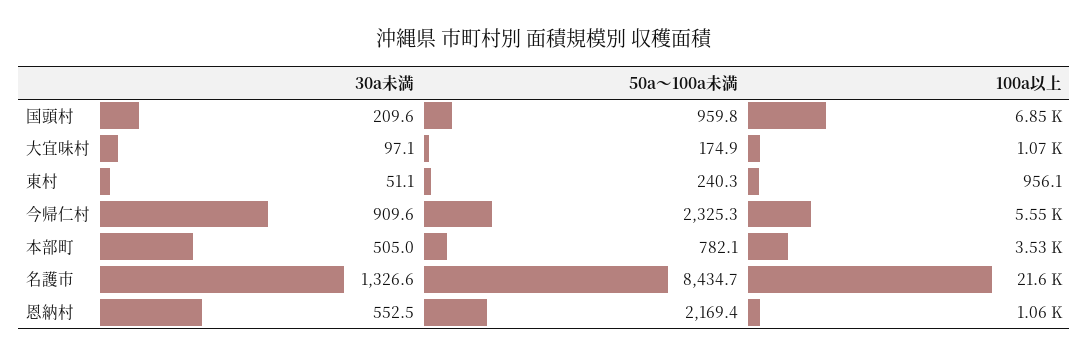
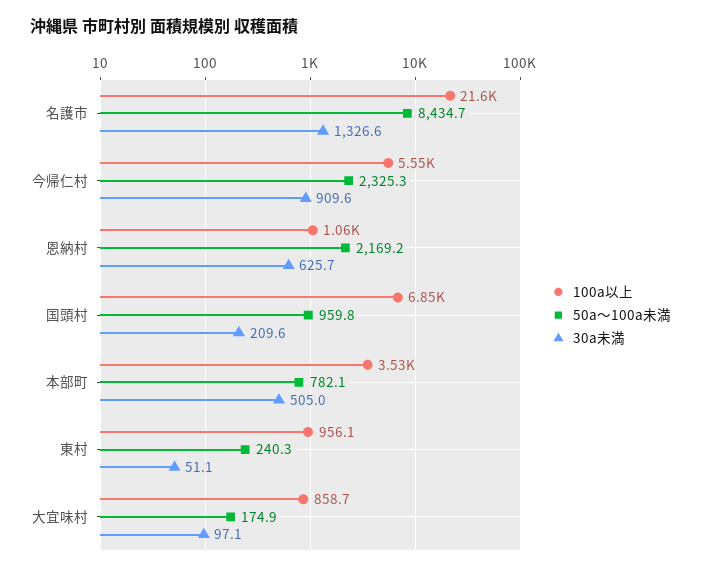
100a以上, 大宜味村: 1070 -> 858.7
30a未満, 恩納村: 552.5 -> 625.7
50a～100a未満, 恩納村: 2169.4 -> 2169.2

